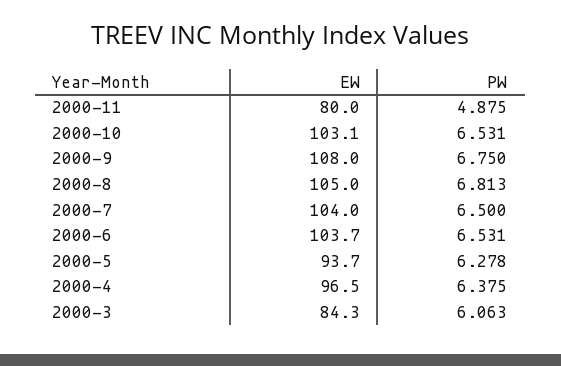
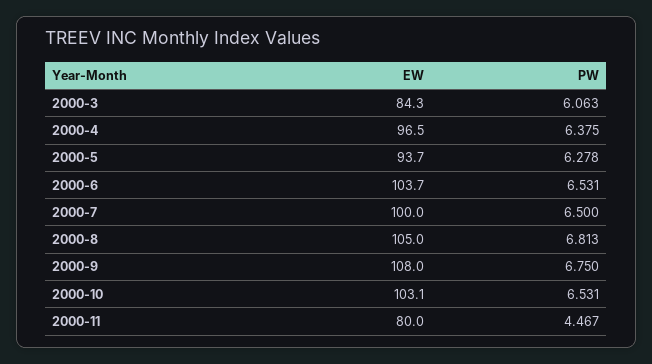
PW, 2000-11: 4.875 -> 4.467
EW, 2000-7: 104 -> 100

